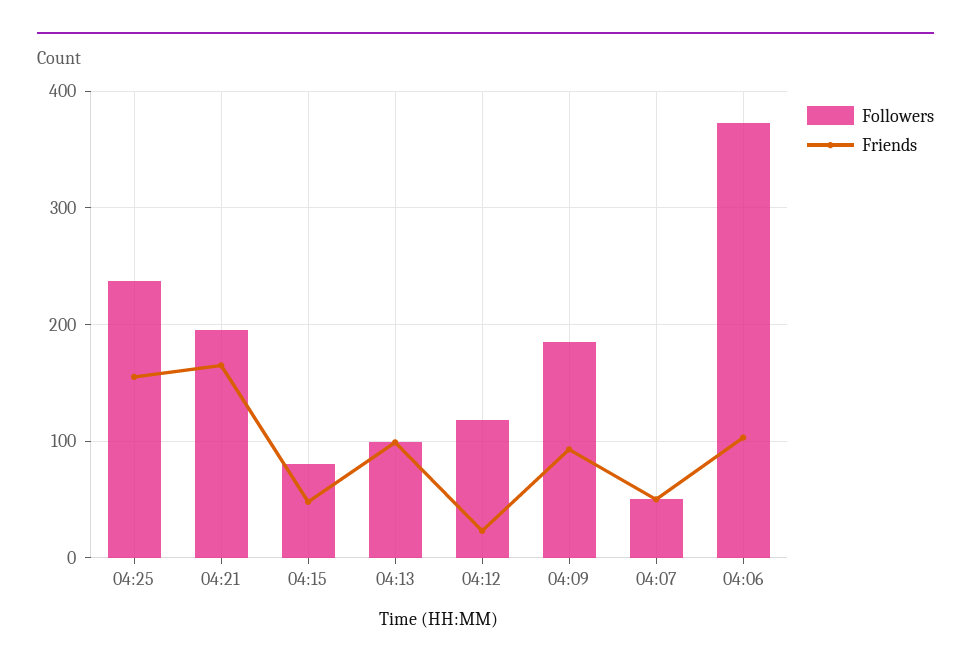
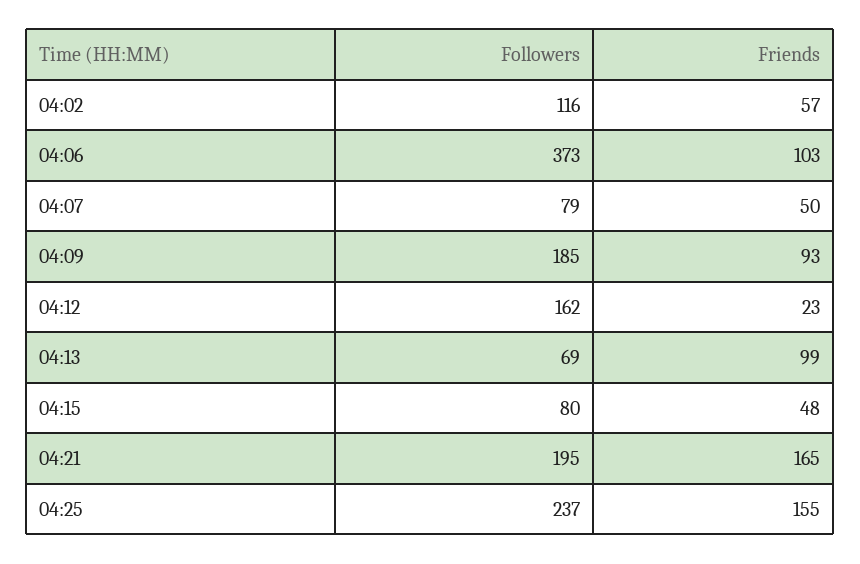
Followers, 04:13: 100 -> 69
Followers, 04:12: 120 -> 162
Followers, 04:07: 50 -> 79
Followers, 04:02: none -> 116
Friends, 04:02: none -> 57

